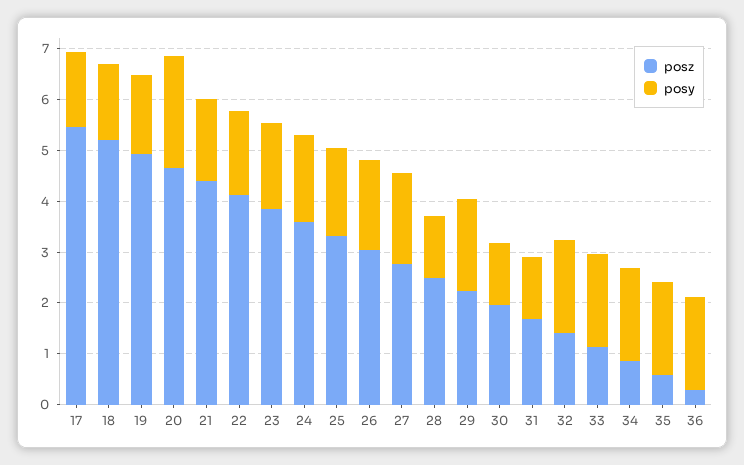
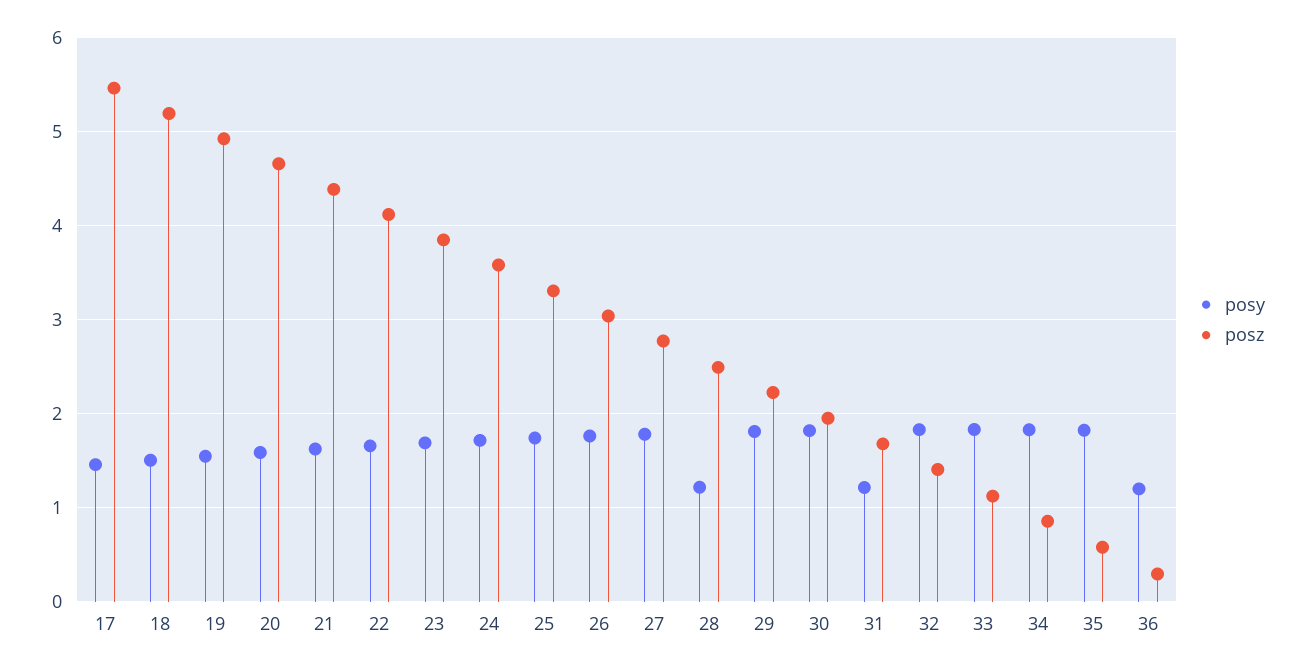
posy, 20: 2.2 -> 1.6
posy, 30: 1.2 -> 1.8
posy, 36: 1.8 -> 1.2

